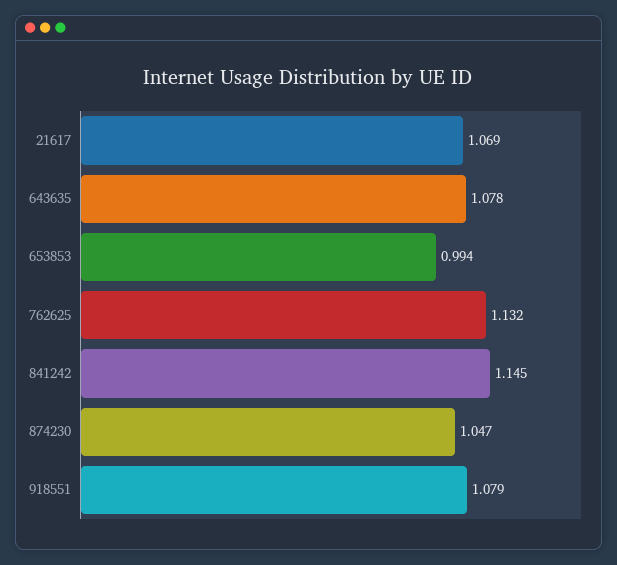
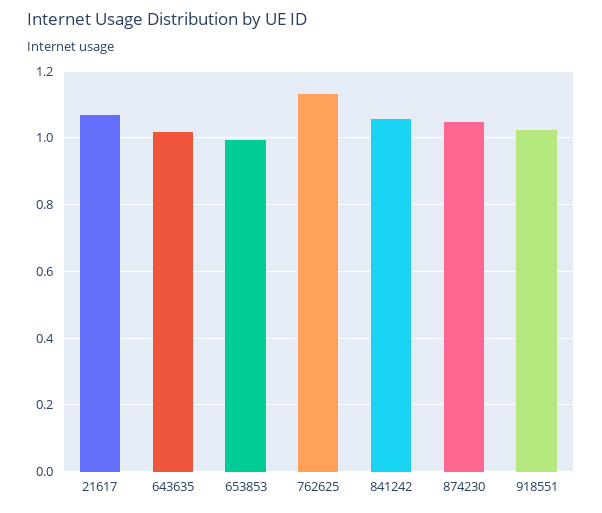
643635: 1.078 -> 1.02
841242: 1.145 -> 1.06
918551: 1.079 -> 1.02

